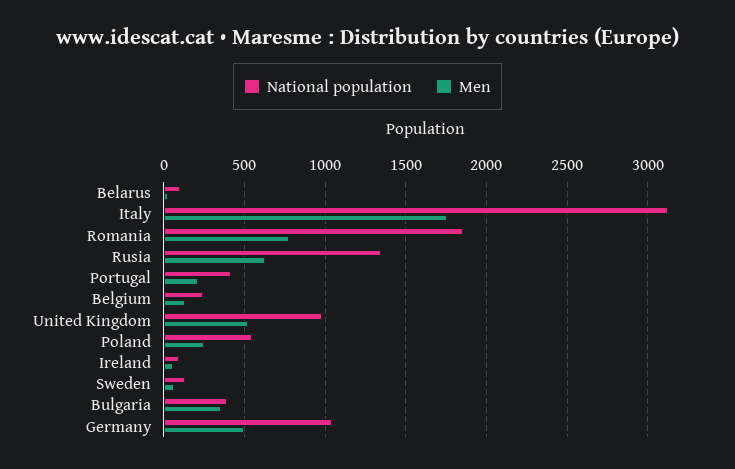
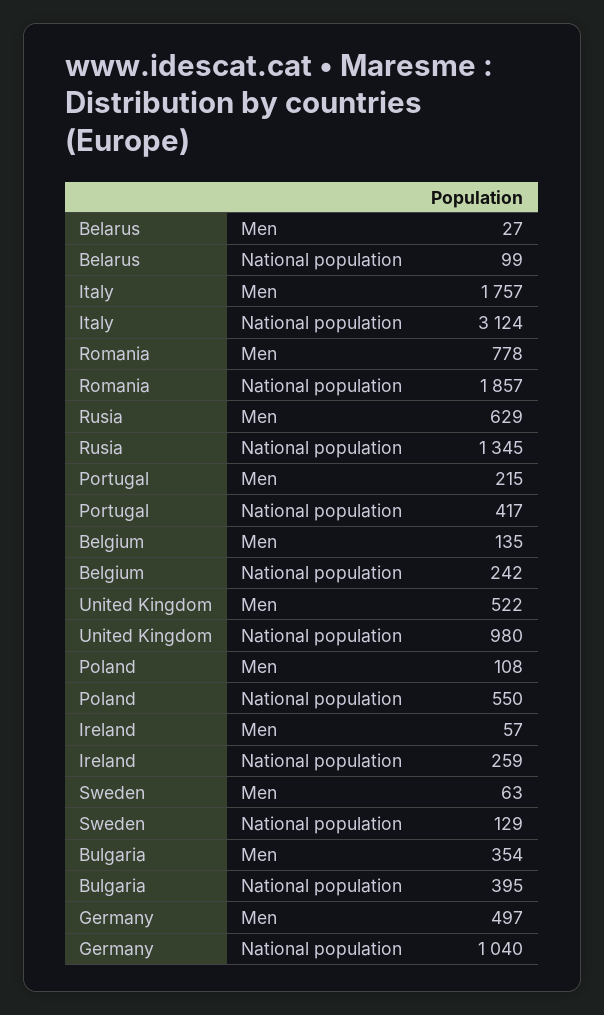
Men, Poland: 250 -> 108
National population, Ireland: 100 -> 259

